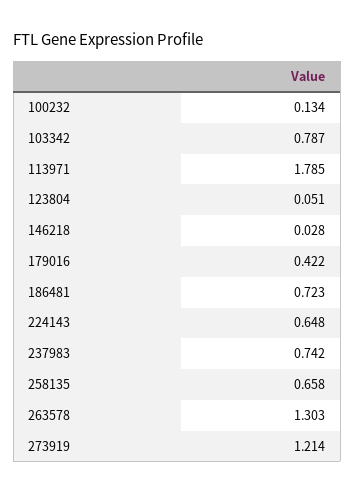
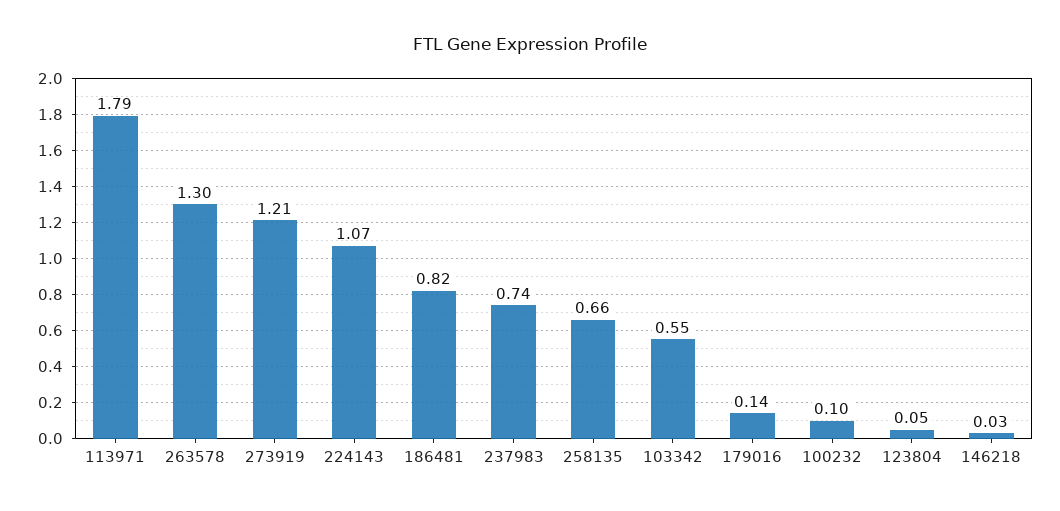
100232: 0.134 -> 0.1
103342: 0.787 -> 0.55
179016: 0.422 -> 0.14
186481: 0.723 -> 0.82
224143: 0.648 -> 1.07

